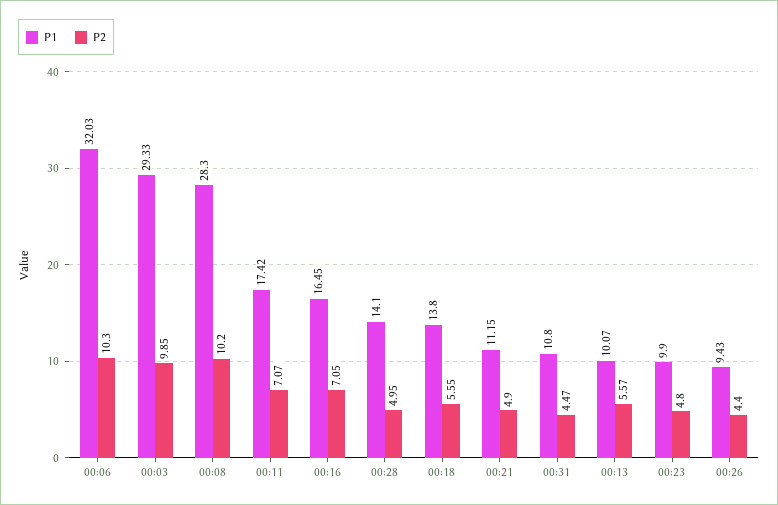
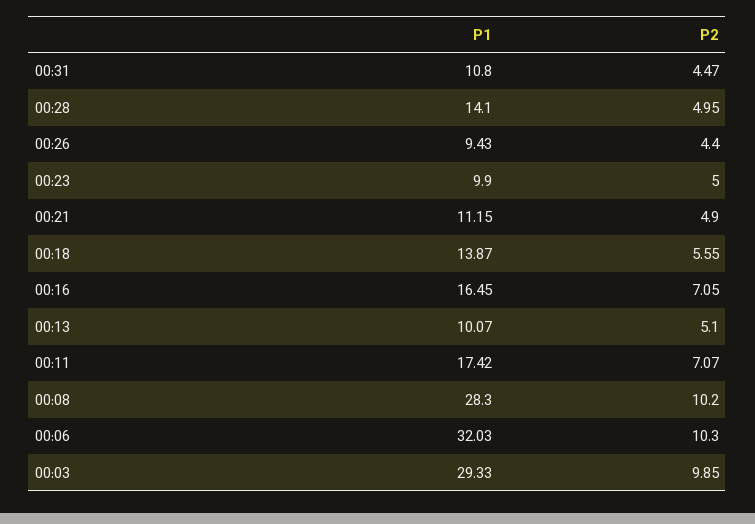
P1, 00:18: 13.8 -> 13.87
P2, 00:13: 5.57 -> 5.1
P2, 00:23: 4.8 -> 5

